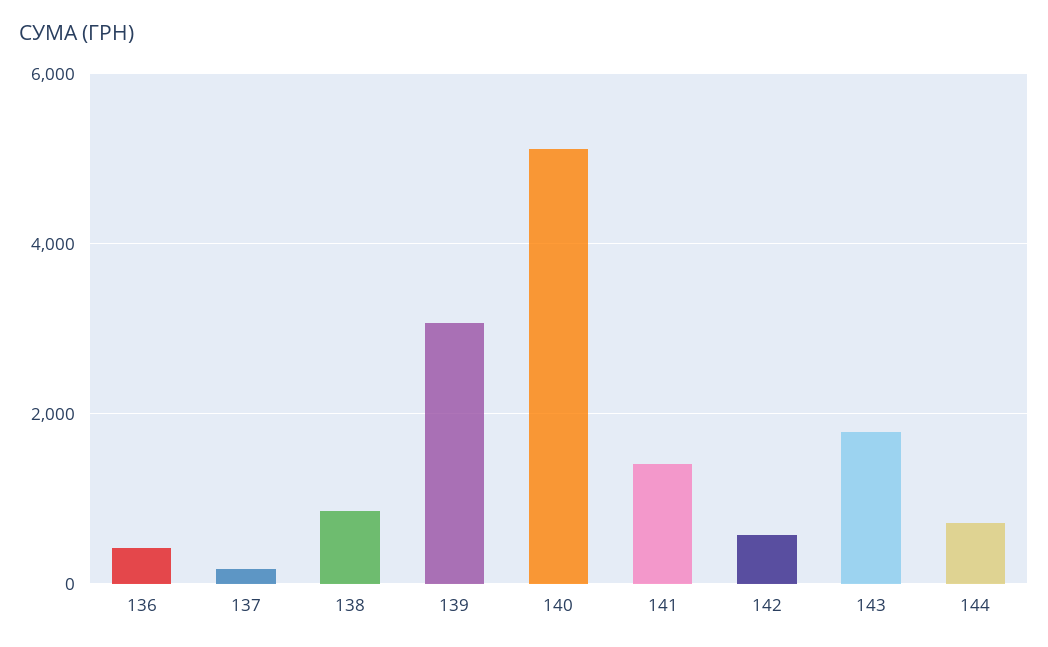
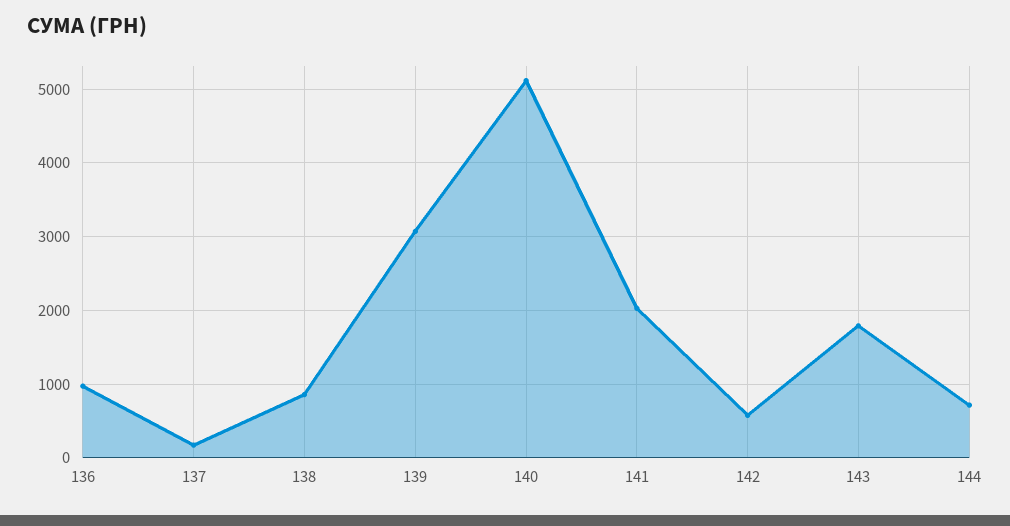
136: 400 -> 1000
141: 1400 -> 2000

